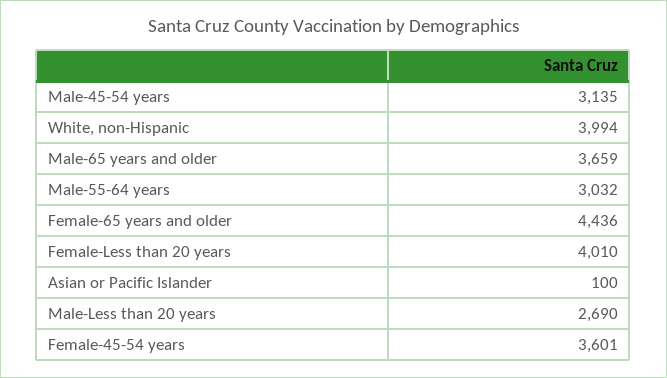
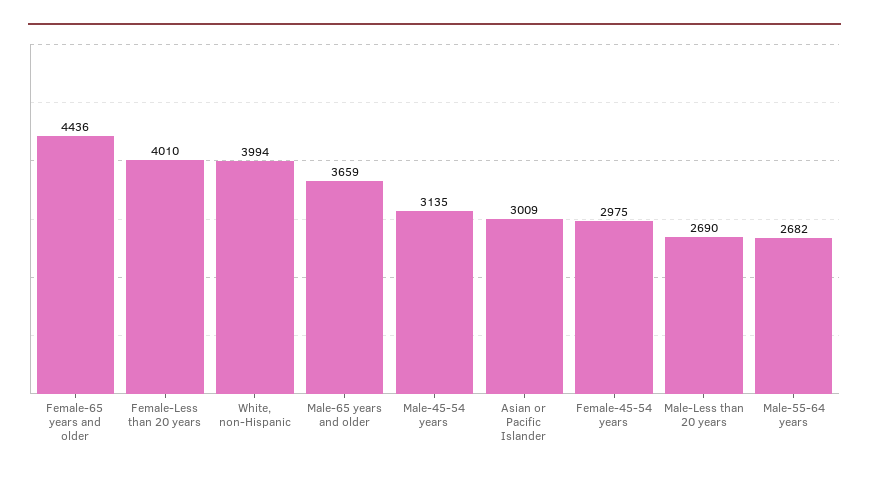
Male-55-64 years: 3032 -> 2682
Asian or Pacific Islander: 100 -> 3009
Female-45-54 years: 3601 -> 2975

